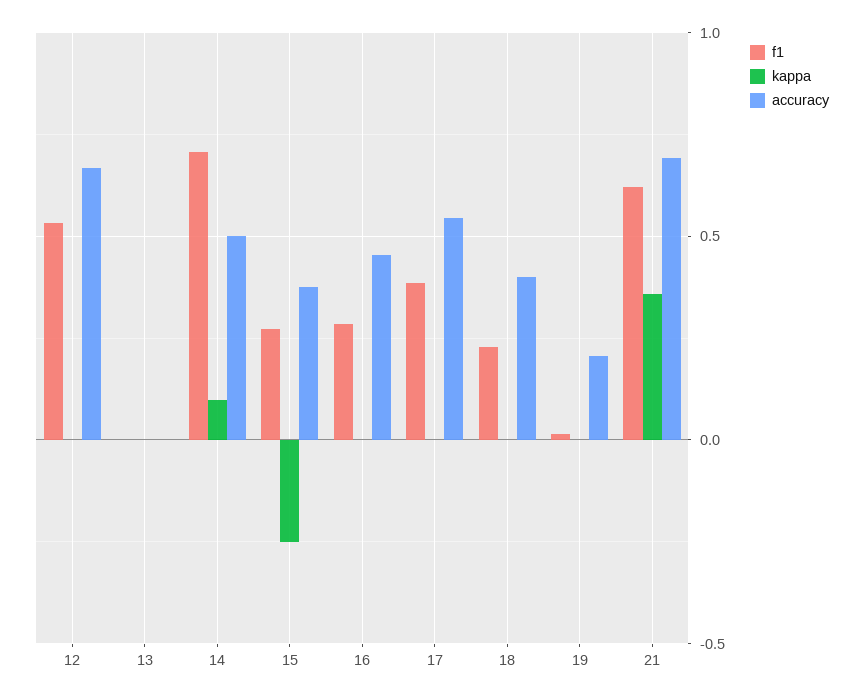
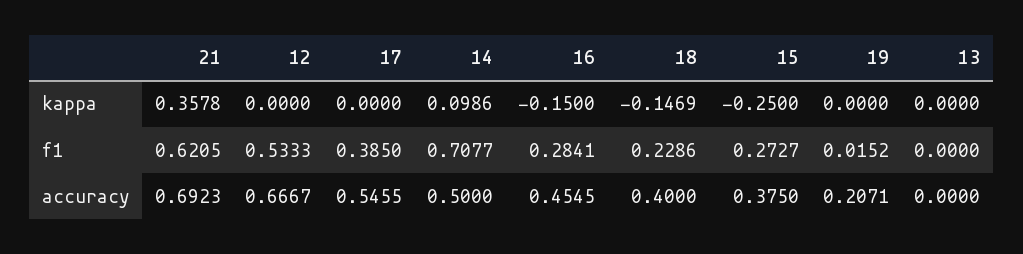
kappa, 16: 0 -> -0.15
kappa, 18: 0 -> -0.1469

